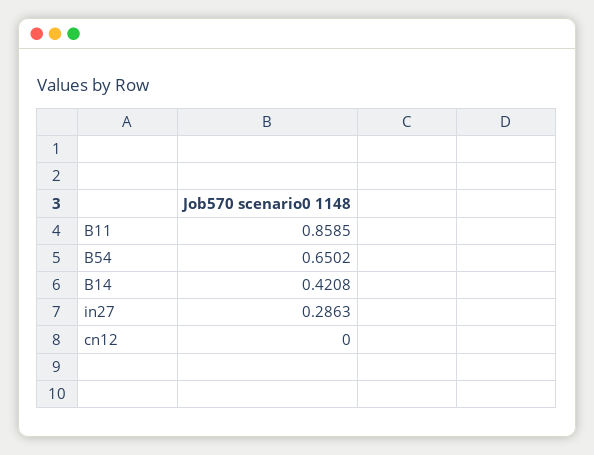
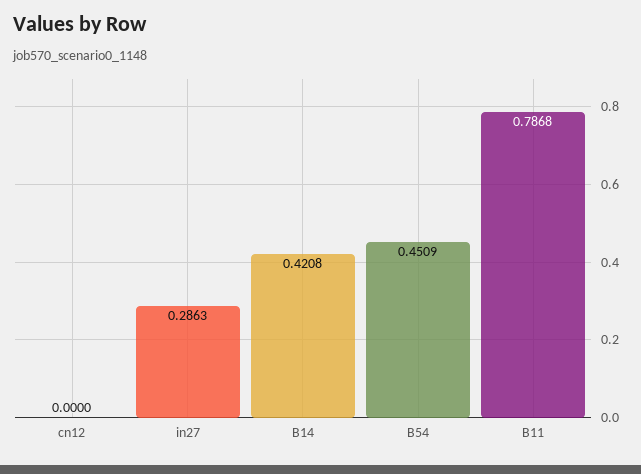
B11: 0.8585 -> 0.7868
B54: 0.6502 -> 0.4509

